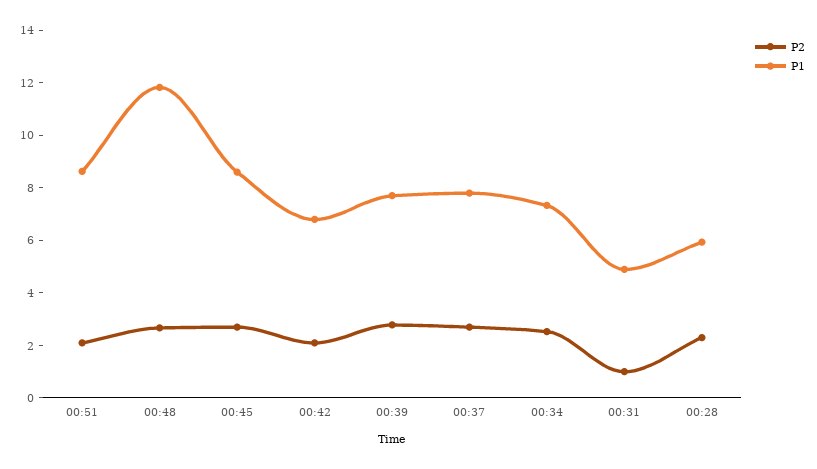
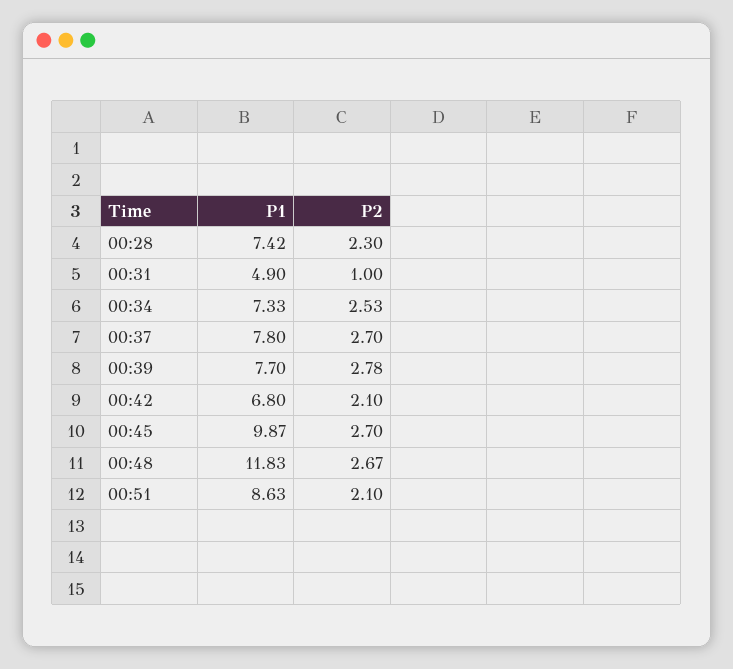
P1, 00:45: 8.5 -> 9.87
P1, 00:28: 6 -> 7.42

